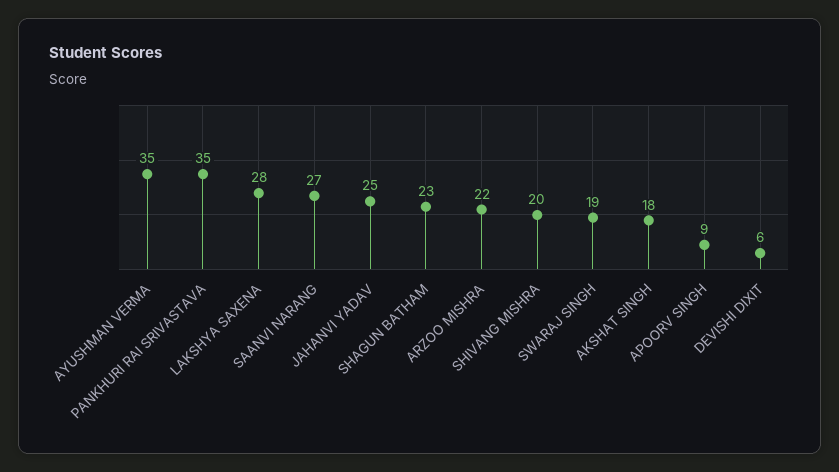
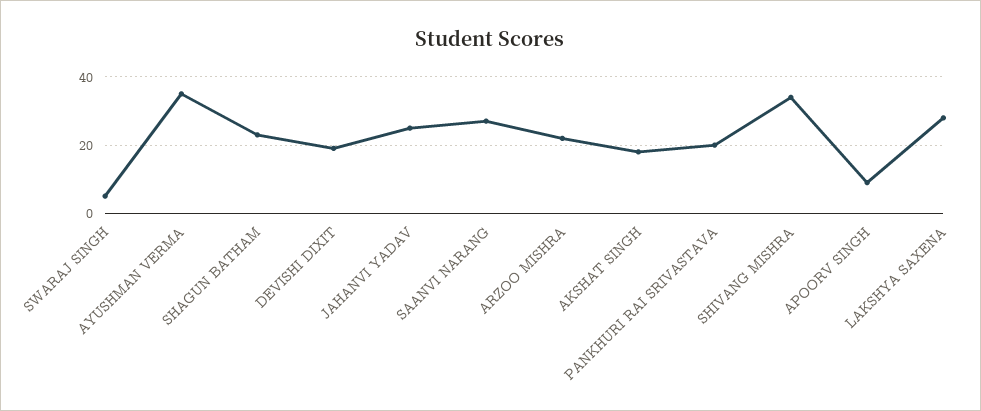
PANKHURI RAI SRIVASTAVA: 35 -> 20
SHIVANG MISHRA: 20 -> 35
SWARAJ SINGH: 19 -> 5
DEVISHI DIXIT: 6 -> 20

